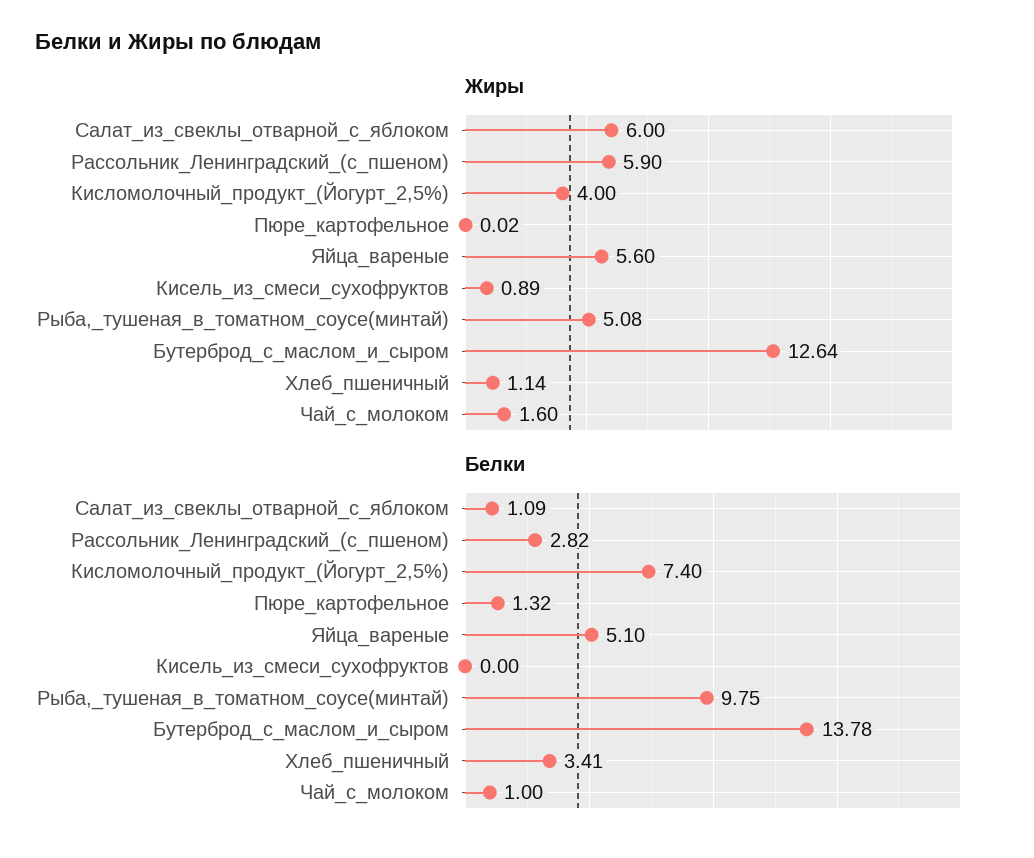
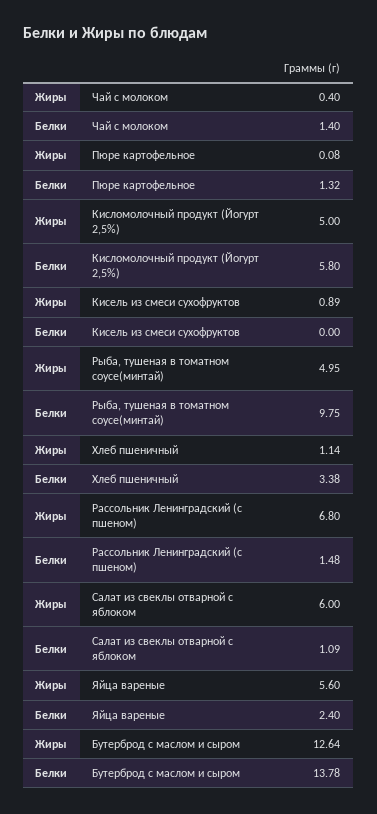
Жиры, Рассольник_Ленинградский_(с_пшеном): 5.9 -> 6.8
Жиры, Кисломолочный_продукт_(Йогурт_2,5%): 4 -> 5
Жиры, Пюре_картофельное: 0.02 -> 0.08
Жиры, Рыба,_тушеная_в_томатном_соусе(минтай): 5.08 -> 4.95
Жиры, Чай_с_молоком: 1.6 -> 0.4
Белки, Рассольник_Ленинградский_(с_пшеном): 2.82 -> 1.48
Белки, Кисломолочный_продукт_(Йогурт_2,5%): 7.4 -> 5.8
Белки, Яйца_вареные: 5.1 -> 2.4
Белки, Хлеб_пшеничный: 3.41 -> 3.38
Белки, Чай_с_молоком: 1 -> 1.4

